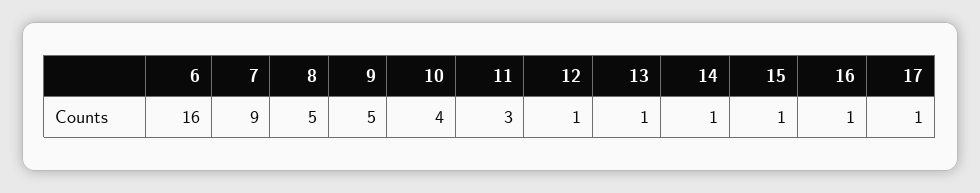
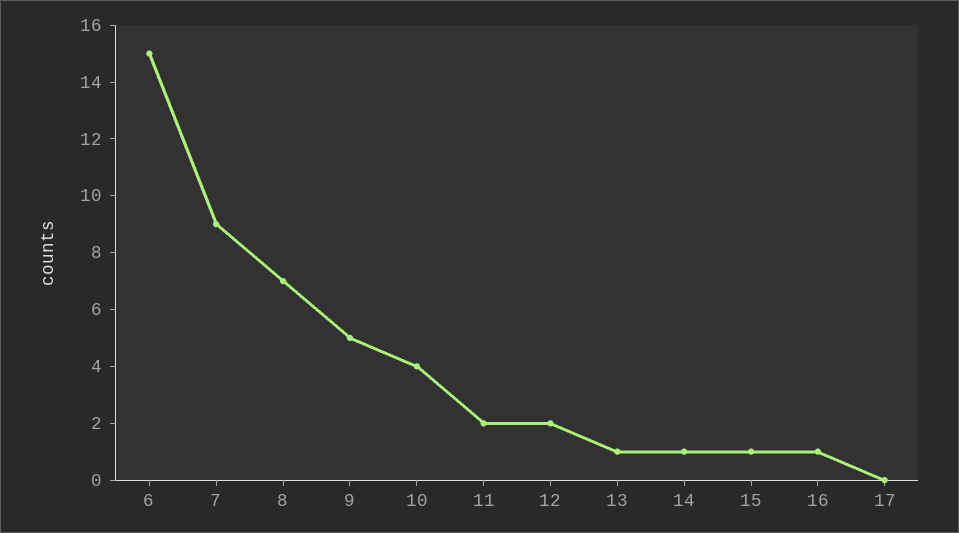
6: 16 -> 15
8: 5 -> 7
11: 3 -> 2
12: 1 -> 2
17: 1 -> 0

